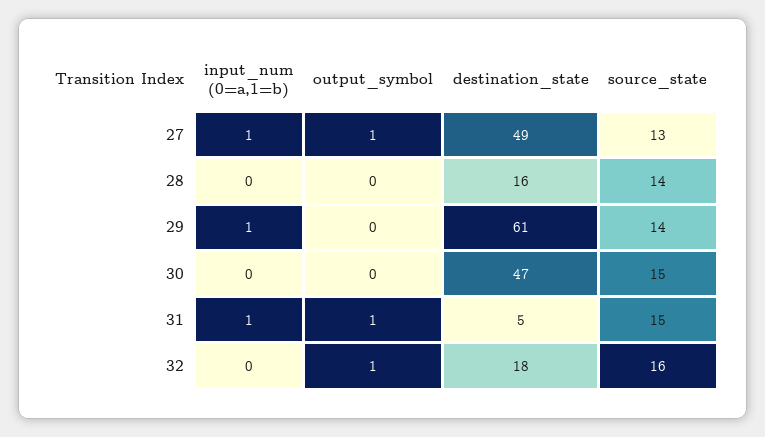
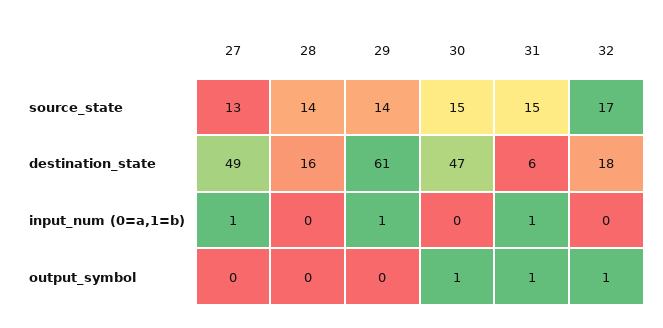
output_symbol, 27: 1 -> 0
output_symbol, 30: 0 -> 1
destination_state, 31: 5 -> 6
source_state, 32: 16 -> 17

